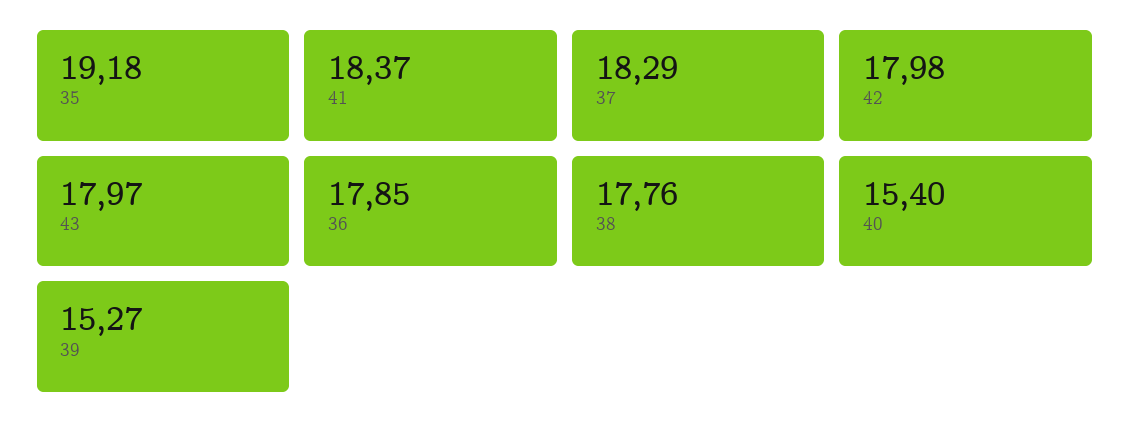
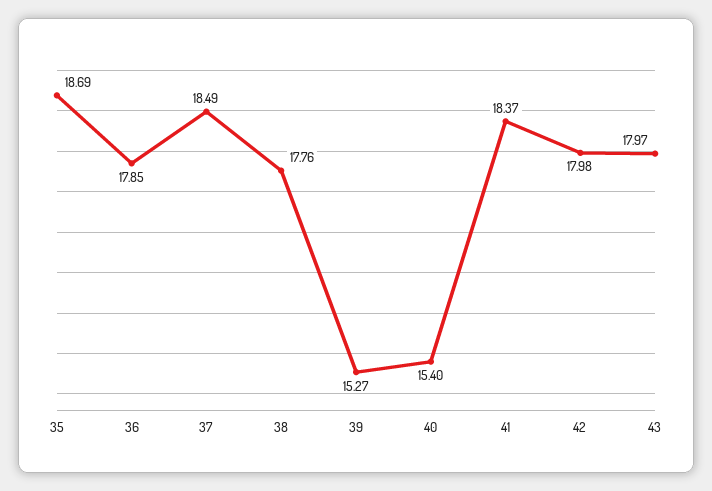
35: 19.18 -> 18.69
37: 18.29 -> 18.49

